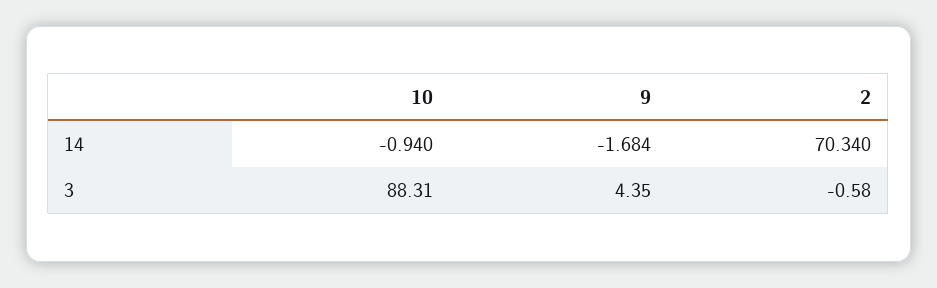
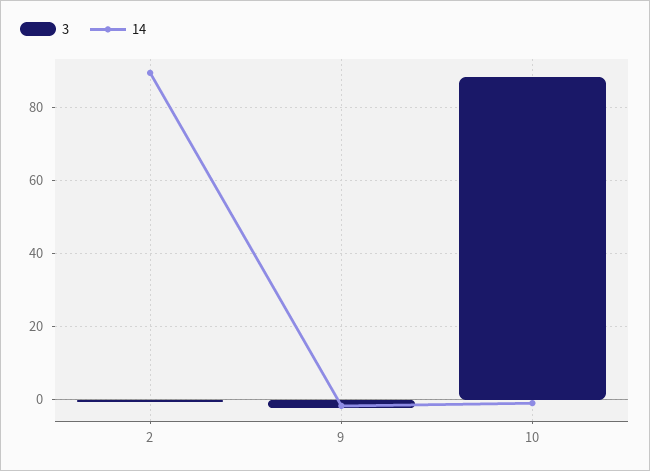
14, 2: 70.34 -> 90
3, 9: 4.35 -> -2

